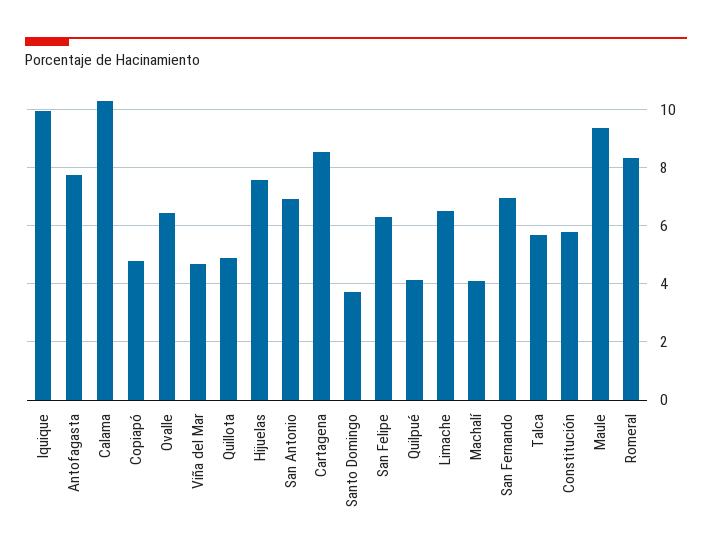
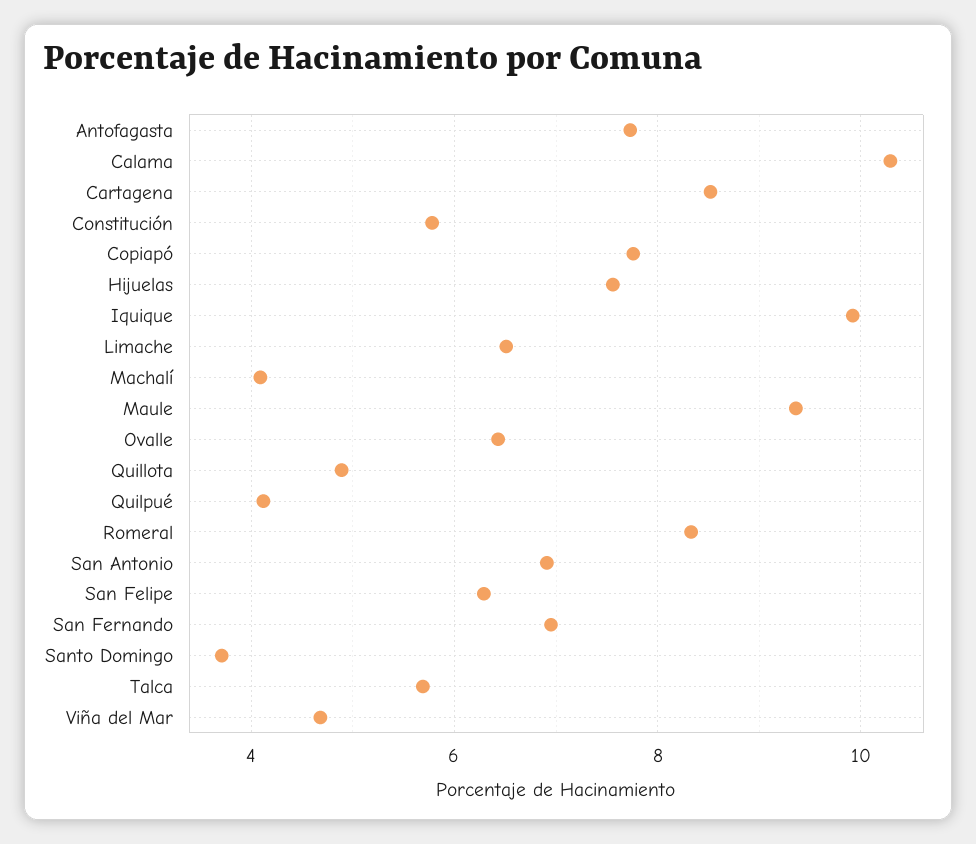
Copiapó: 4.75 -> 7.8

